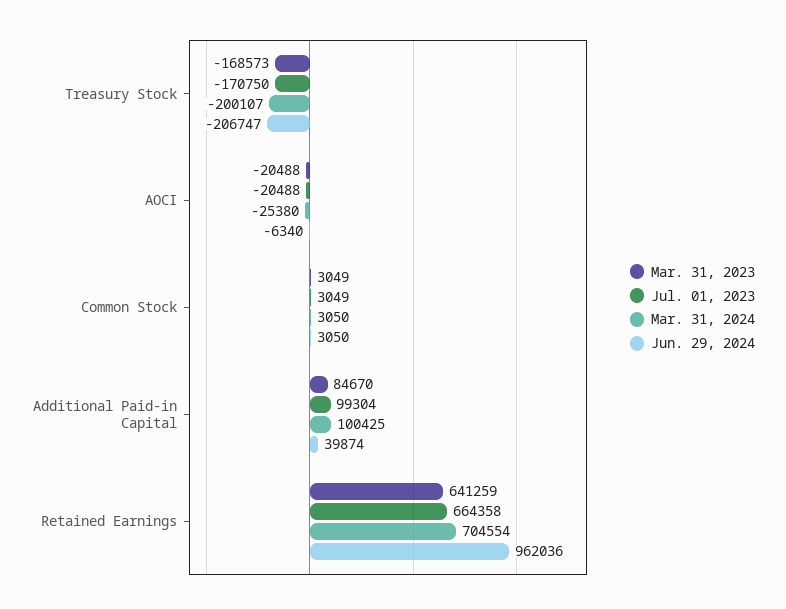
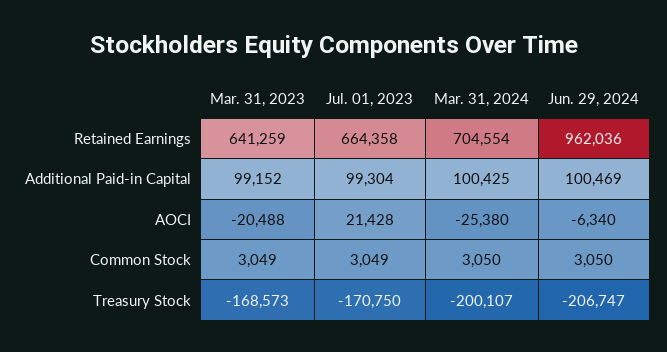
Jul. 01, 2023, AOCI: -20488 -> 21428
Mar. 31, 2023, Additional Paid-in Capital: 84670 -> 99152
Jun. 29, 2024, Additional Paid-in Capital: 39874 -> 100469

